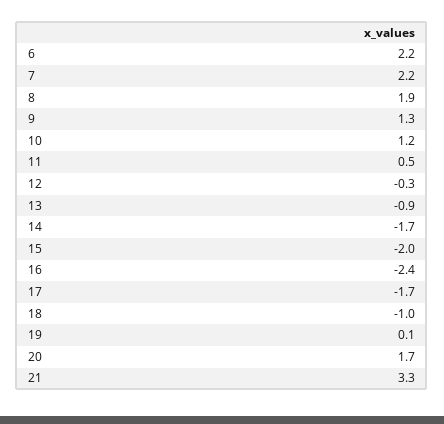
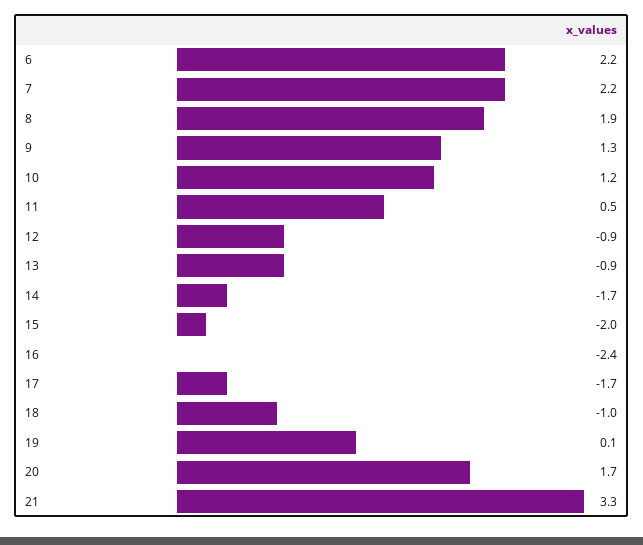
12: -0.3 -> -0.9

